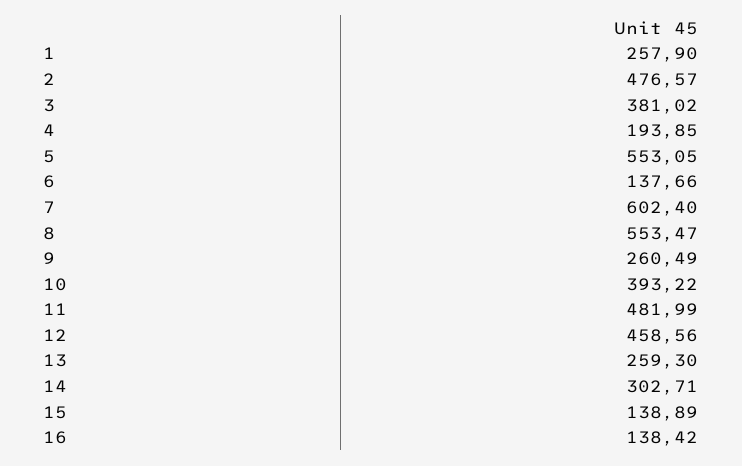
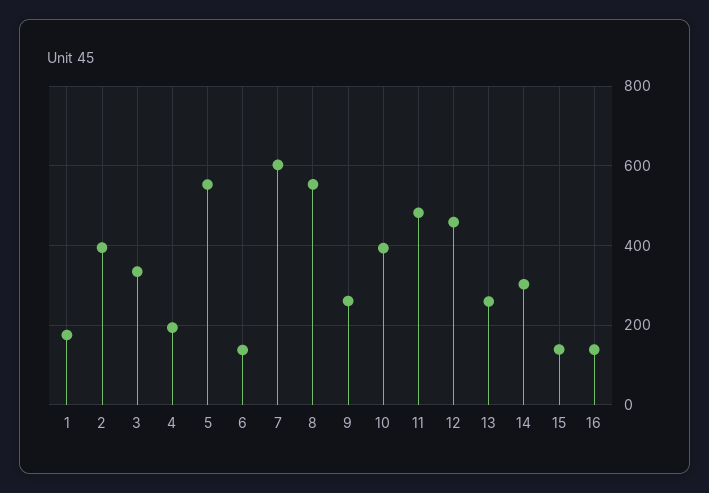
1: 257.9 -> 180
2: 476.57 -> 400
3: 381.02 -> 340

